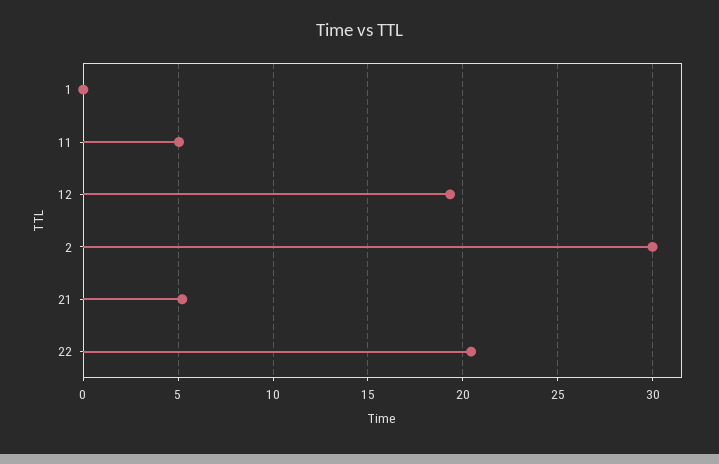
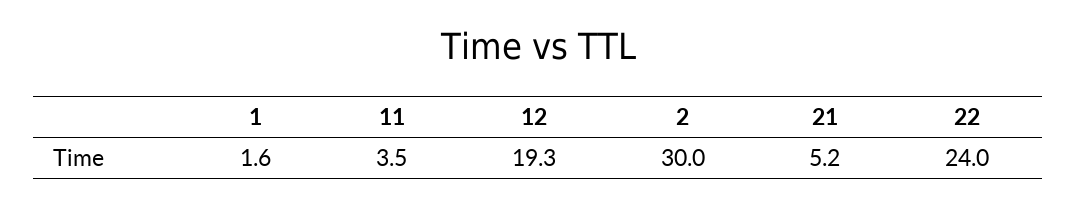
1: 0 -> 1.6
11: 5 -> 3.5
22: 20.5 -> 24

